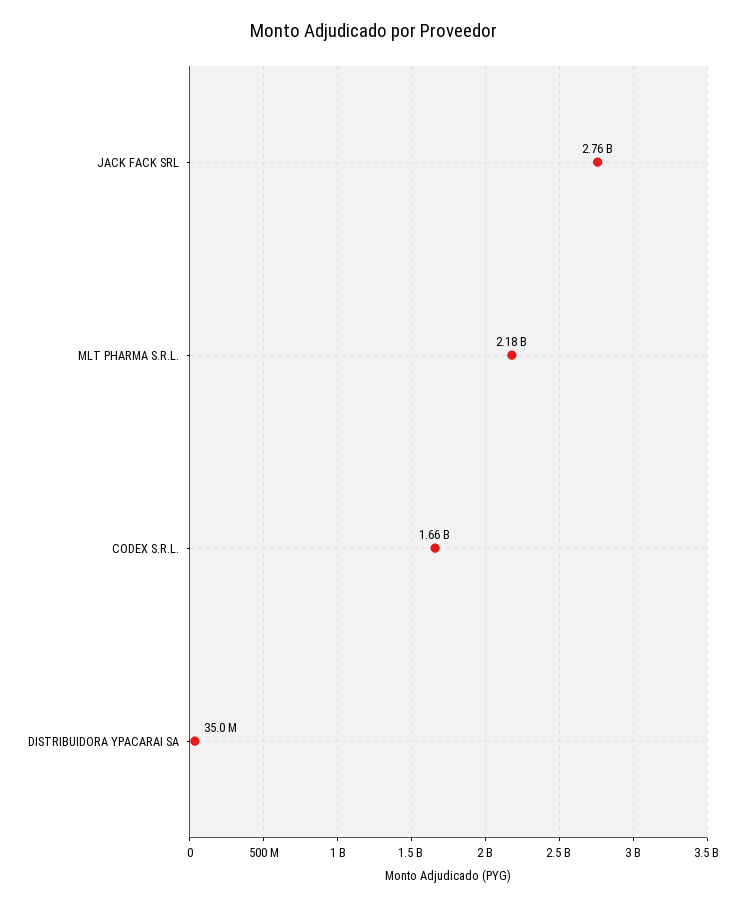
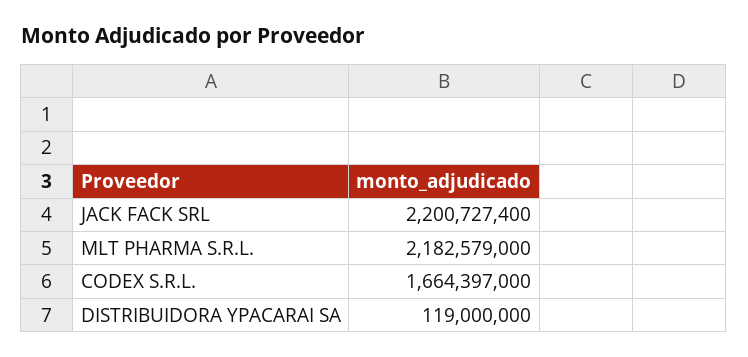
JACK FACK SRL: 2760000000 -> 2200727400
DISTRIBUIDORA YPACARAI SA: 35000000 -> 119000000

